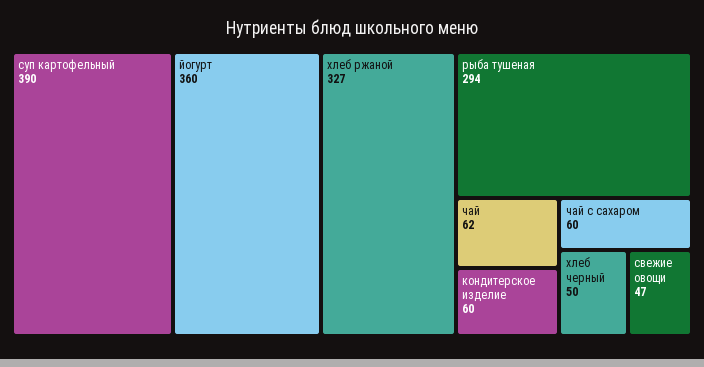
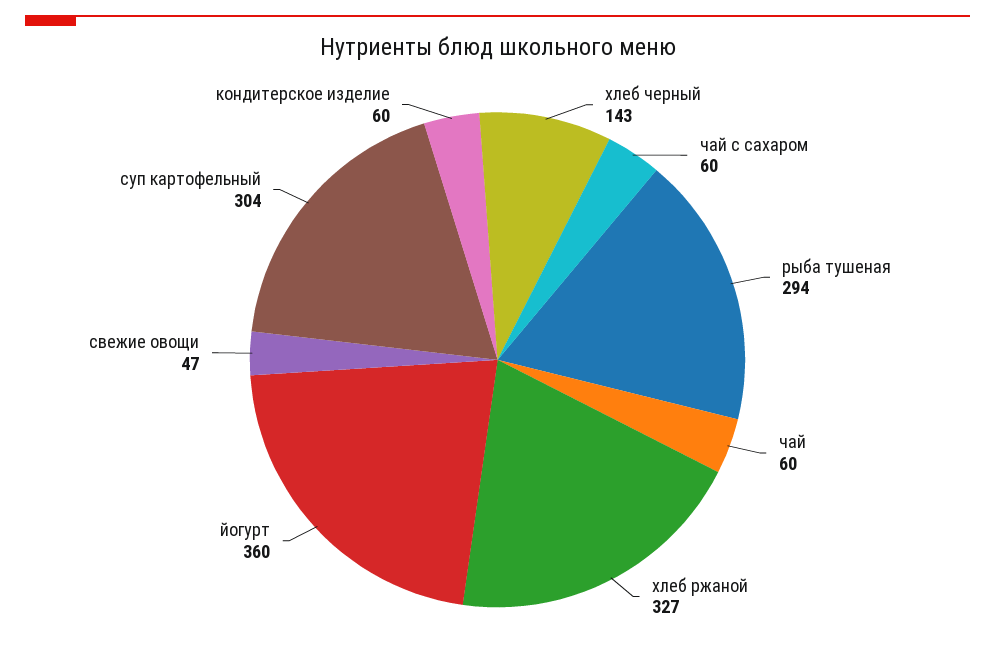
суп картофельный: 390 -> 304
чай: 62 -> 60
хлеб черный: 50 -> 143

